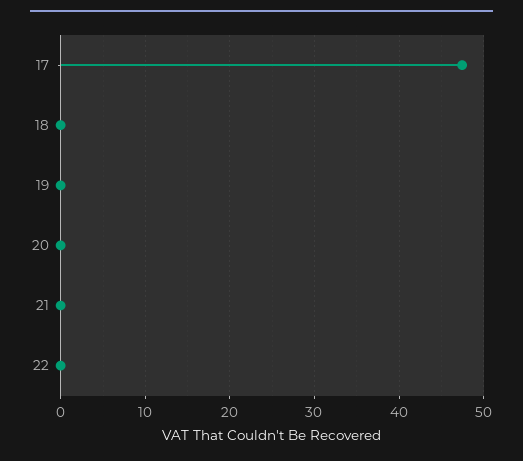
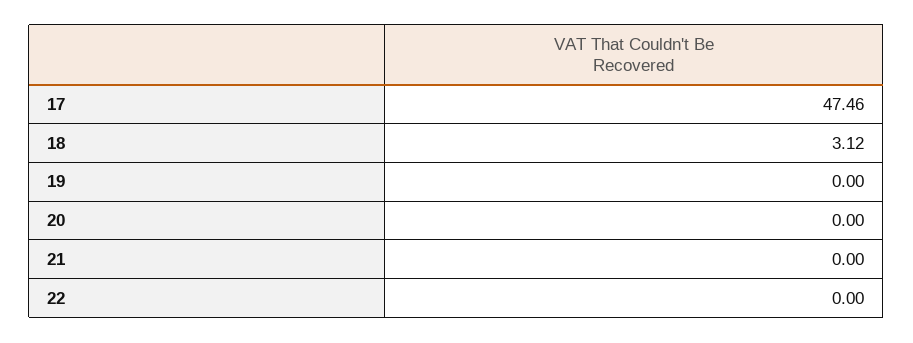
18: 0 -> 3.12

